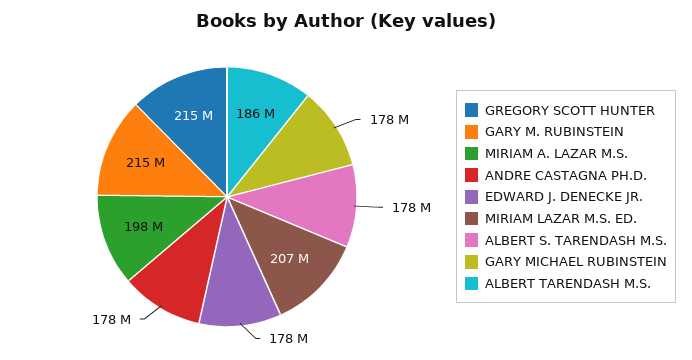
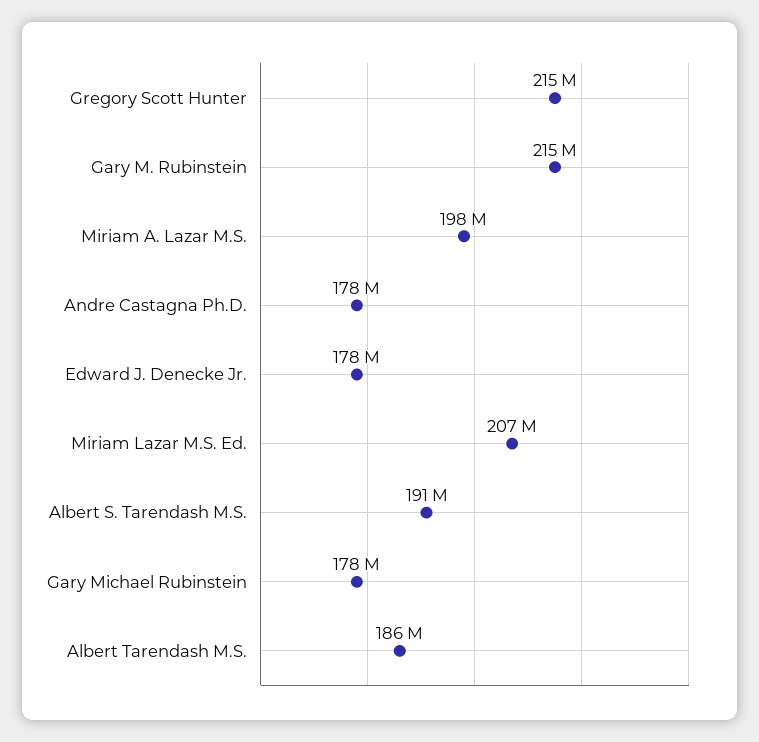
ALBERT S. TARENDASH M.S.: 178000000 -> 191000000

